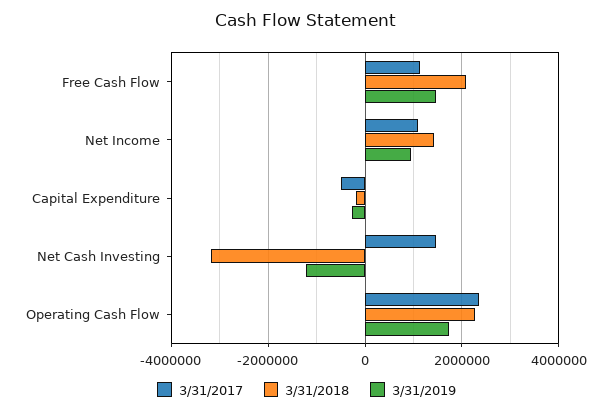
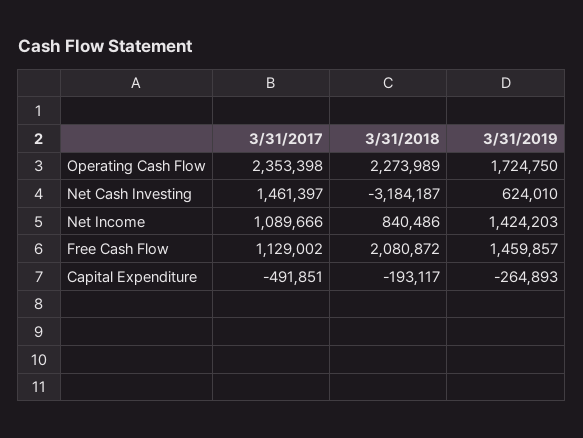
3/31/2018, Net Income: 1400000 -> 840486
3/31/2019, Net Income: 1000000 -> 1424203
3/31/2019, Net Cash Investing: -1200000 -> 624010

